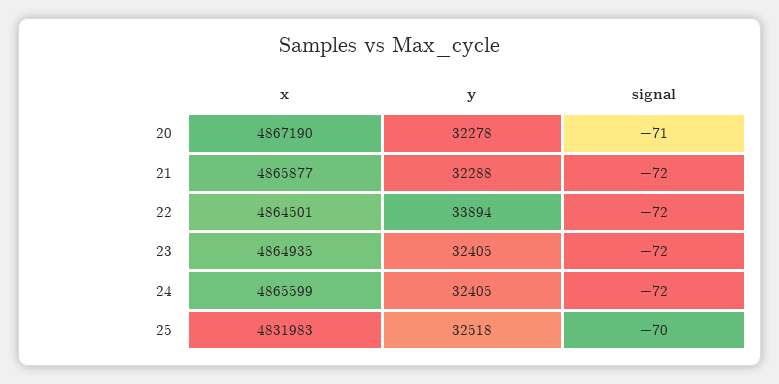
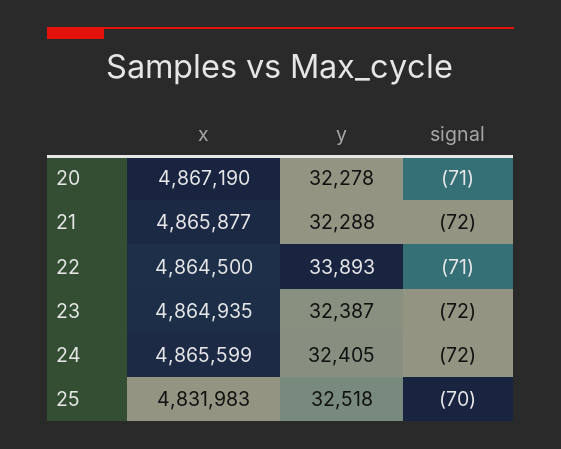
x, 22: 4864501 -> 4864500
y, 22: 33894 -> 33893
signal, 22: -72 -> -71
y, 23: 32405 -> 32387

